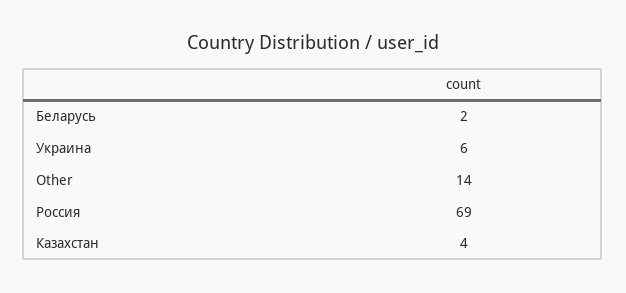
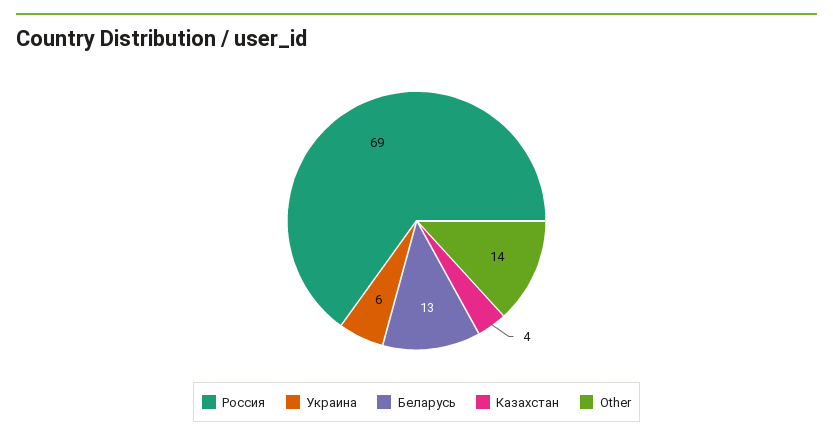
Беларусь: 2 -> 13

